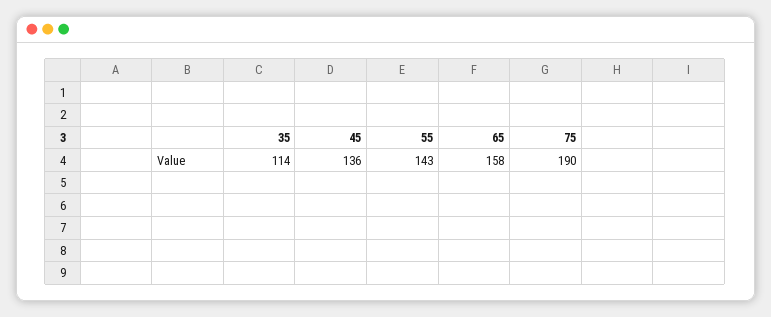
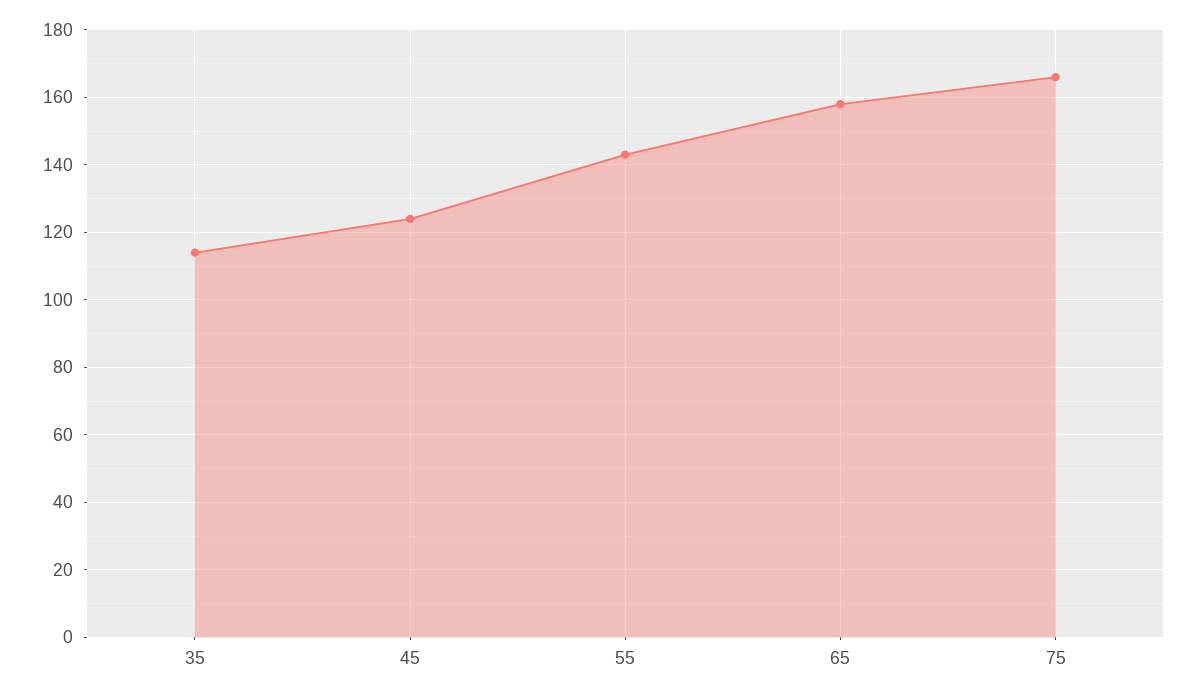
45: 136 -> 125
75: 190 -> 165

